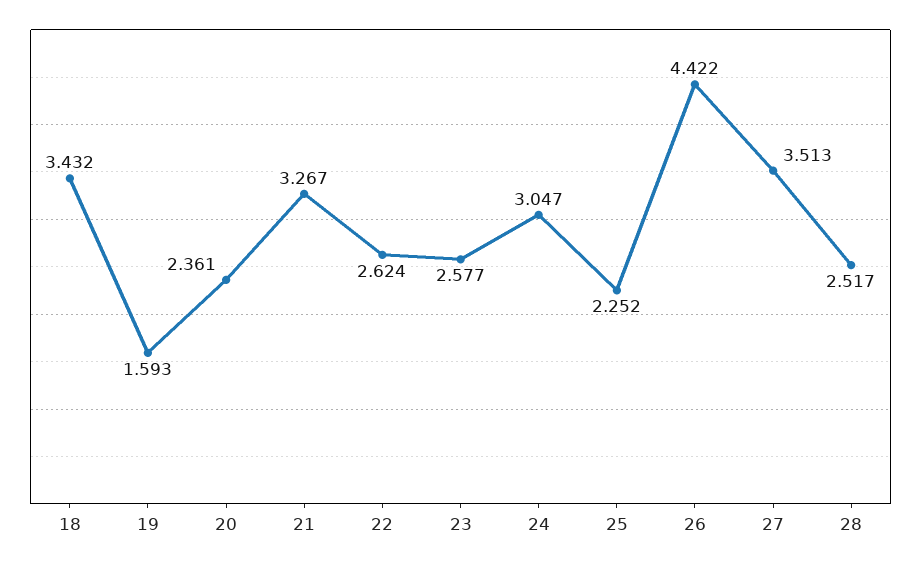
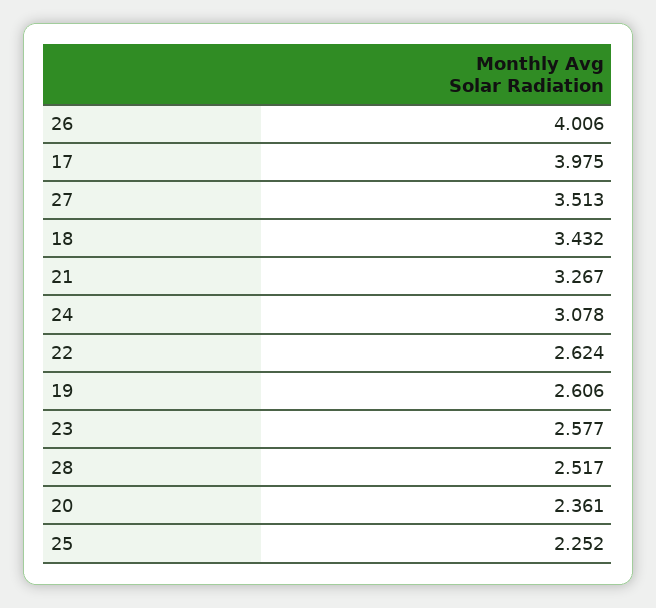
19: 1.593 -> 2.606
24: 3.047 -> 3.078
26: 4.422 -> 4.006
17: none -> 3.975

